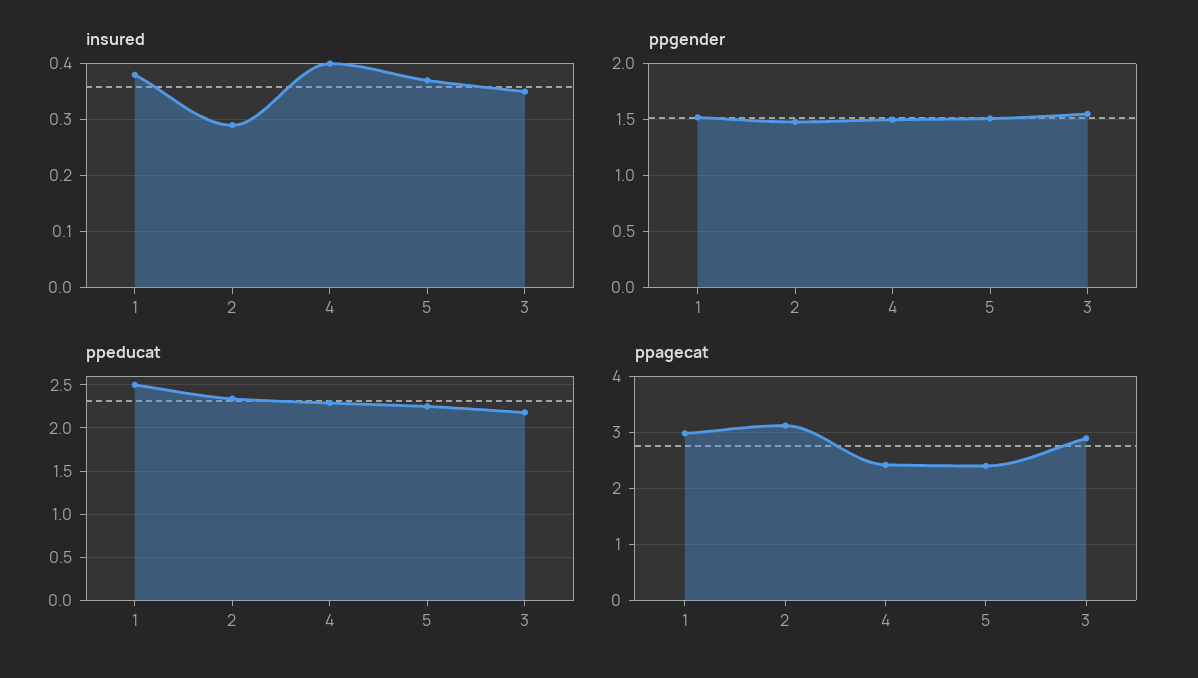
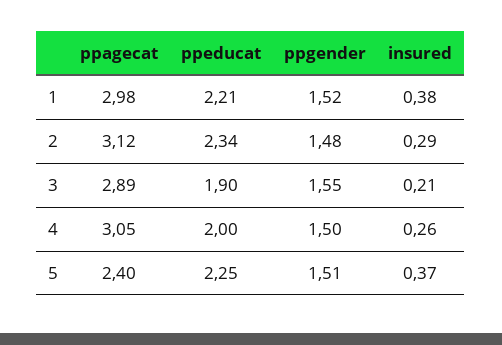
insured, 4: 0.4 -> 0.26
insured, 3: 0.35 -> 0.21
ppeducat, 1: 2.5 -> 2.21
ppeducat, 4: 2.3 -> 2
ppeducat, 3: 2.2 -> 1.9
ppagecat, 4: 2.4 -> 3.05

